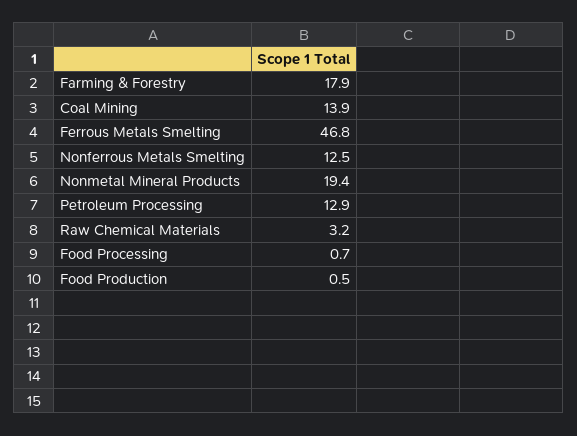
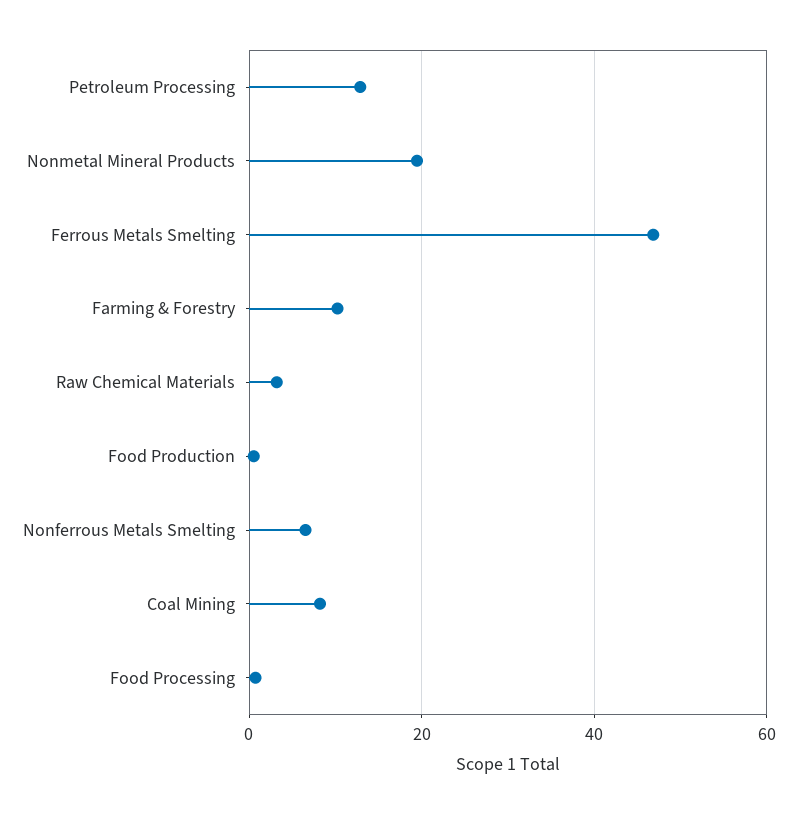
Farming & Forestry: 17.9 -> 10
Coal Mining: 13.9 -> 8
Nonferrous Metals Smelting: 12.5 -> 6

